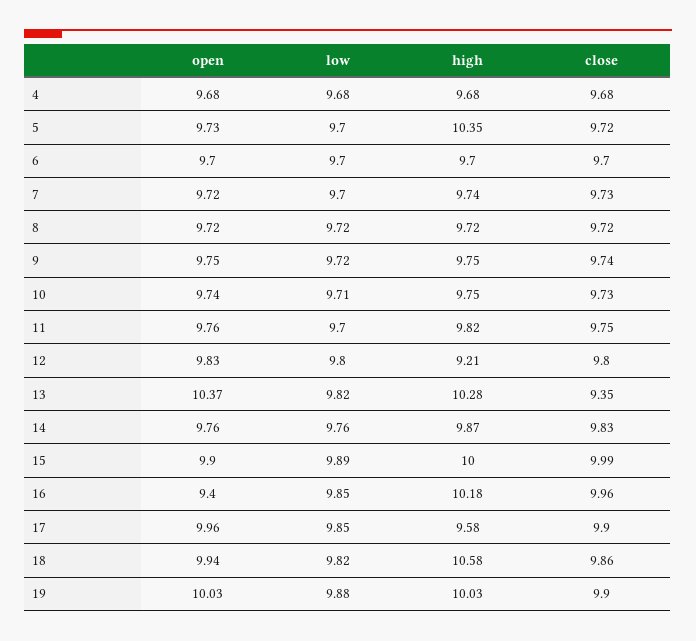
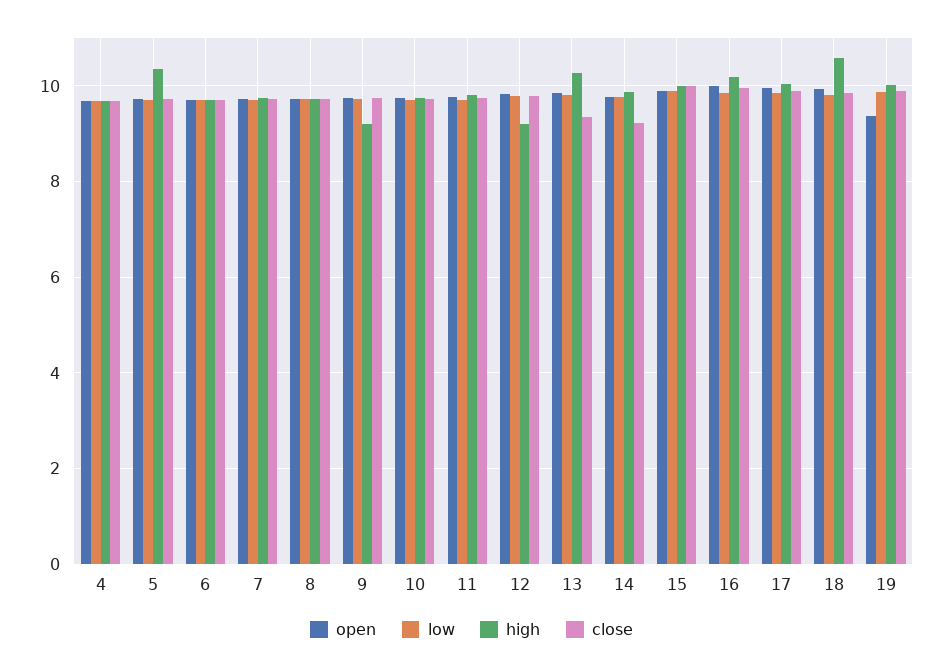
high, 9: 9.75 -> 9.2
open, 13: 10.37 -> 9.8
close, 14: 9.83 -> 9.2
open, 16: 9.4 -> 10
high, 17: 9.58 -> 10
open, 19: 10.03 -> 9.4

